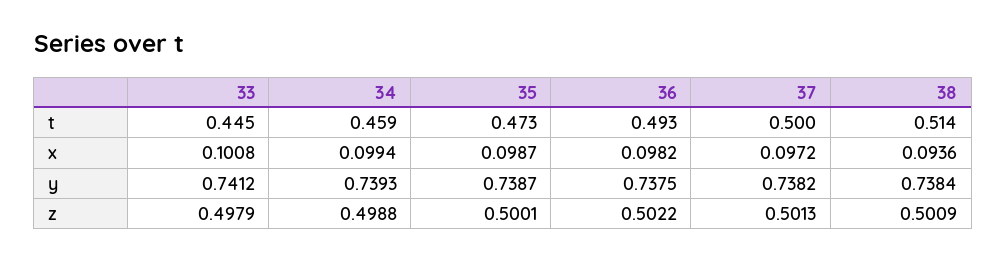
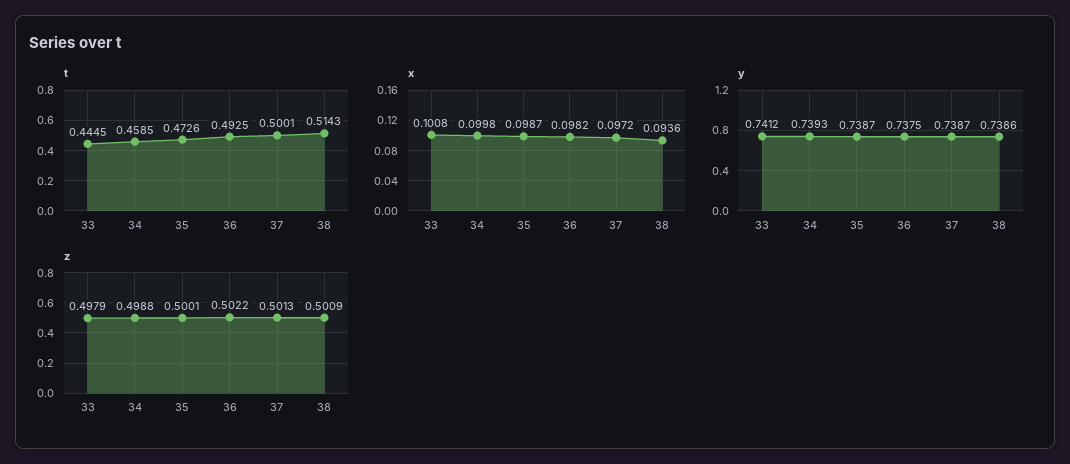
x, 34: 0.0994 -> 0.0998
y, 37: 0.7382 -> 0.7387
y, 38: 0.7384 -> 0.7386

